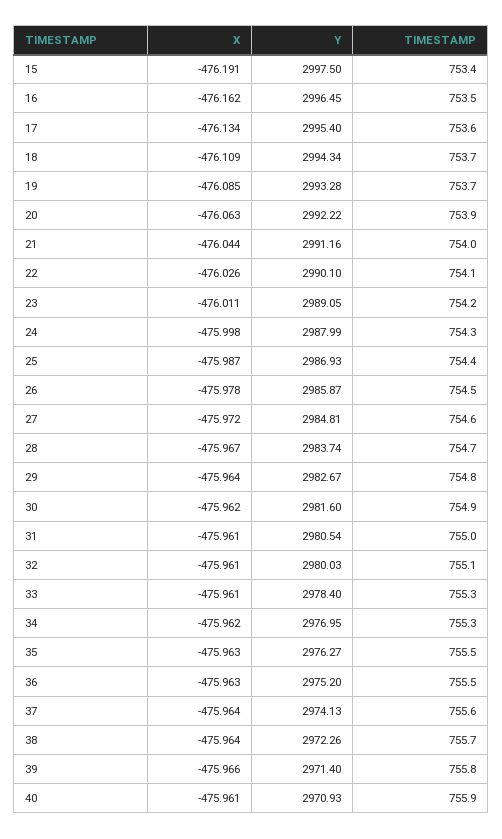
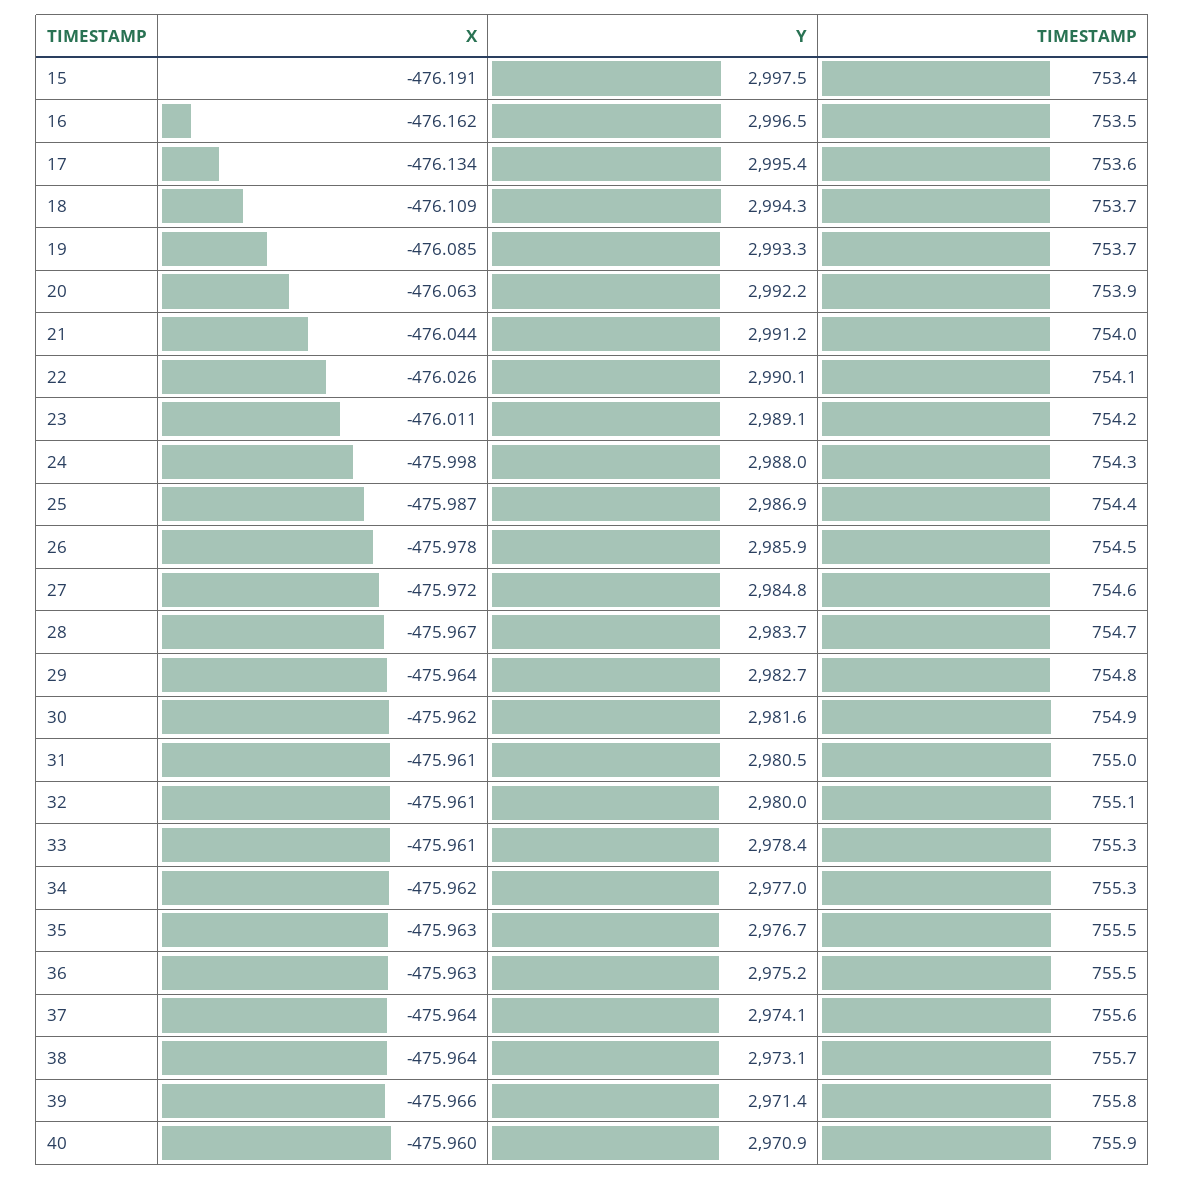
Y, 35: 2976.27 -> 2976.7
Y, 38: 2972.26 -> 2973.1
X, 40: -475.961 -> -475.96

